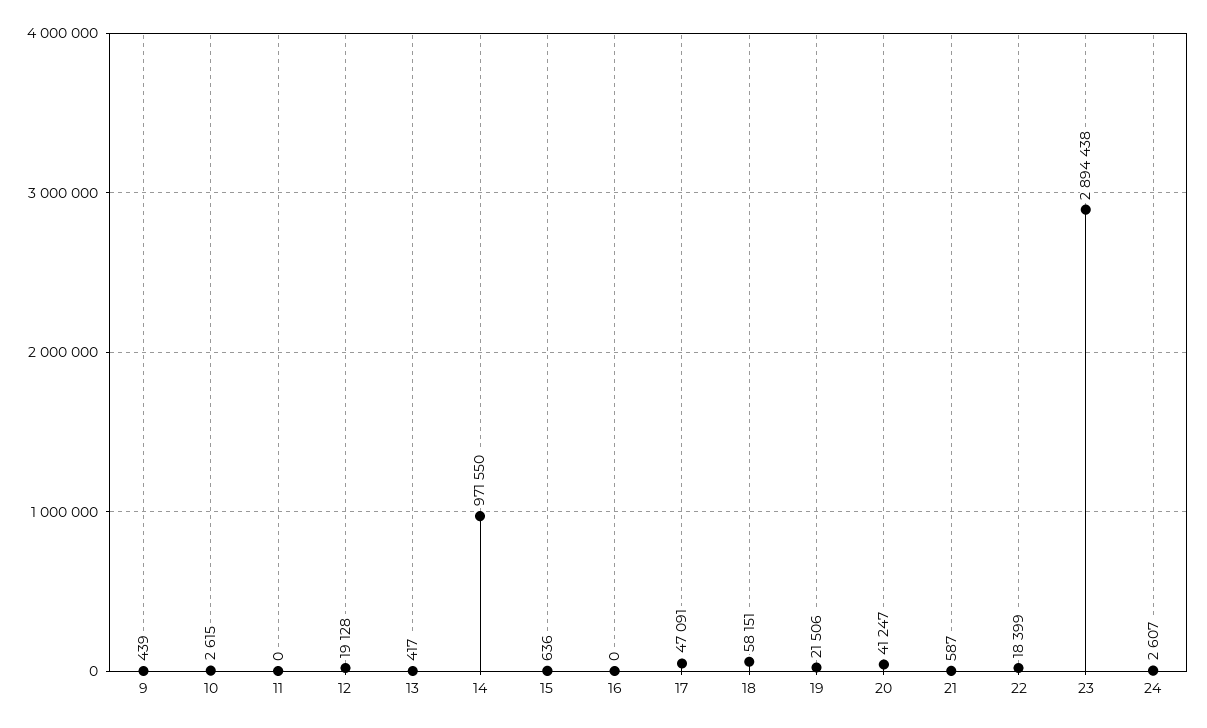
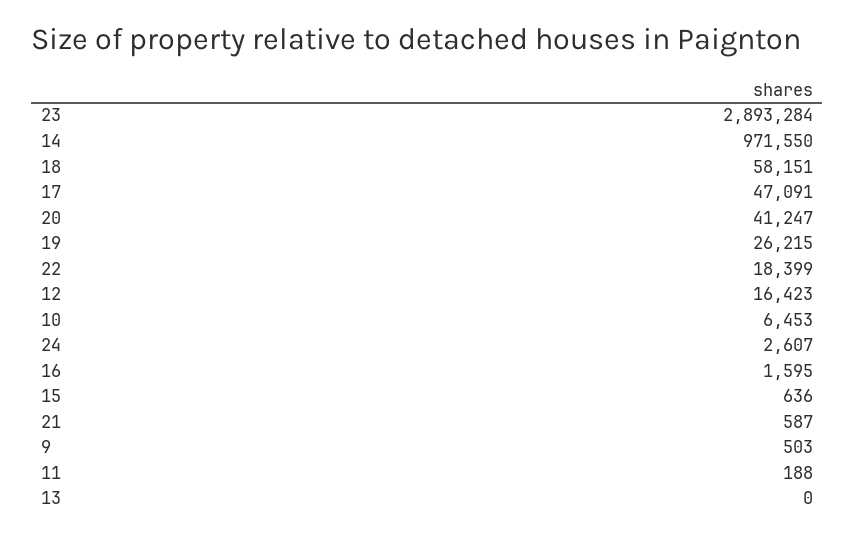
9: 439 -> 503
10: 2615 -> 6453
11: 0 -> 188
12: 19128 -> 16423
13: 417 -> 0
16: 0 -> 1595
19: 21506 -> 26215
23: 2894438 -> 2893284

